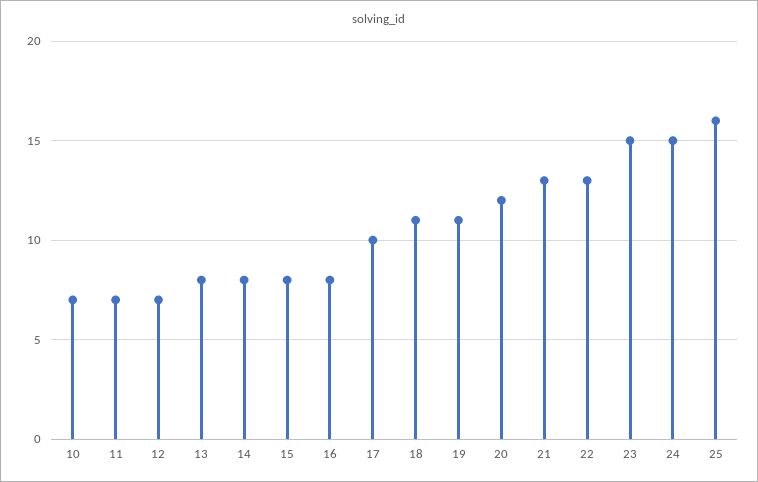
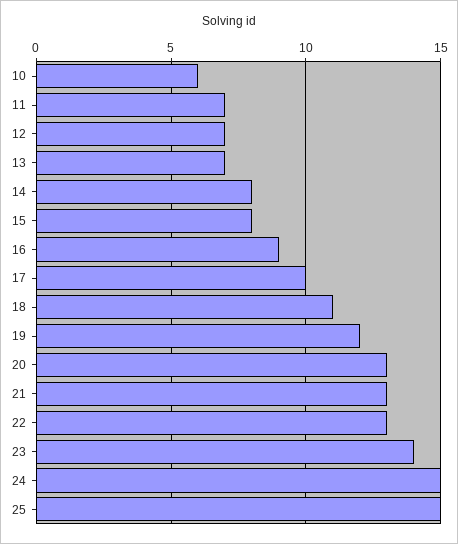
10: 7 -> 6
13: 8 -> 7
16: 8 -> 9
19: 11 -> 12
20: 12 -> 13
23: 15 -> 14
25: 16 -> 15

